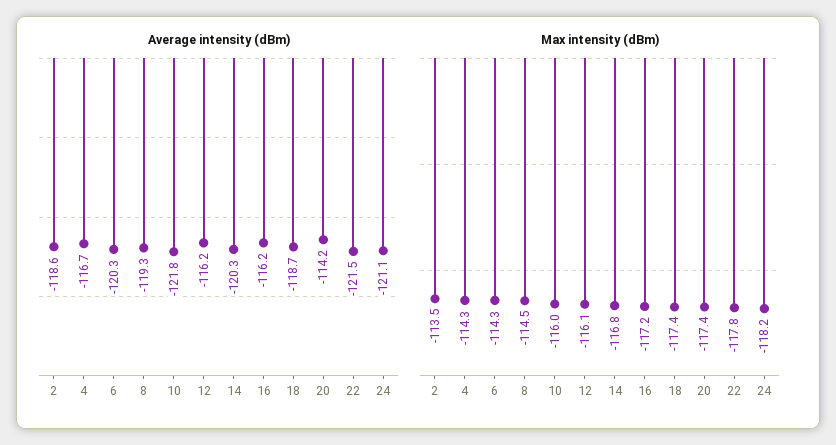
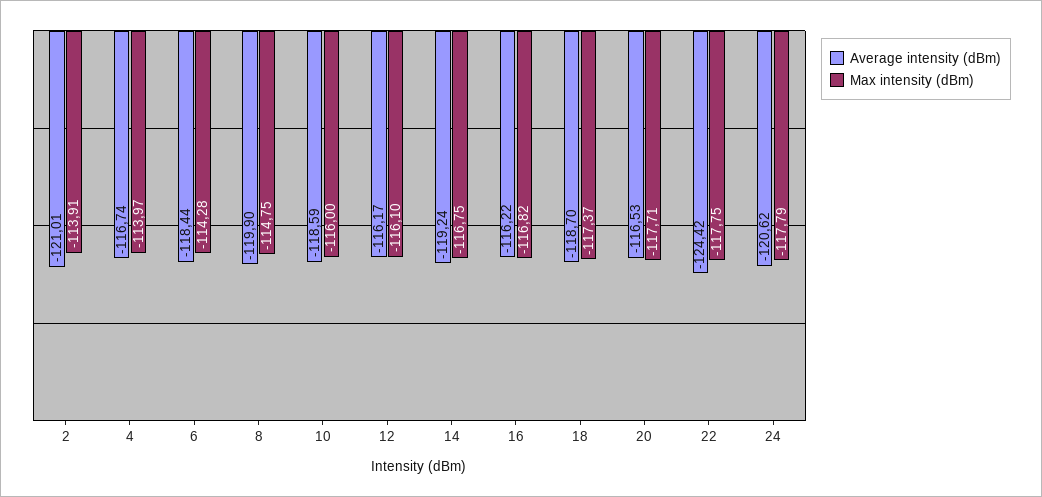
Average intensity (dBm), 2: -118.6 -> -121.01
Average intensity (dBm), 6: -120.3 -> -118.44
Average intensity (dBm), 8: -119.3 -> -119.9
Average intensity (dBm), 10: -121.8 -> -118.59
Average intensity (dBm), 14: -120.3 -> -119.24
Average intensity (dBm), 20: -114.2 -> -116.53
Average intensity (dBm), 22: -121.5 -> -124.42
Average intensity (dBm), 24: -121.1 -> -120.62
Max intensity (dBm), 2: -113.5 -> -113.91
Max intensity (dBm), 4: -114.3 -> -113.97
Max intensity (dBm), 8: -114.5 -> -114.75
Max intensity (dBm), 16: -117.2 -> -116.82
Max intensity (dBm), 20: -117.4 -> -117.71
Max intensity (dBm), 24: -118.2 -> -117.79

